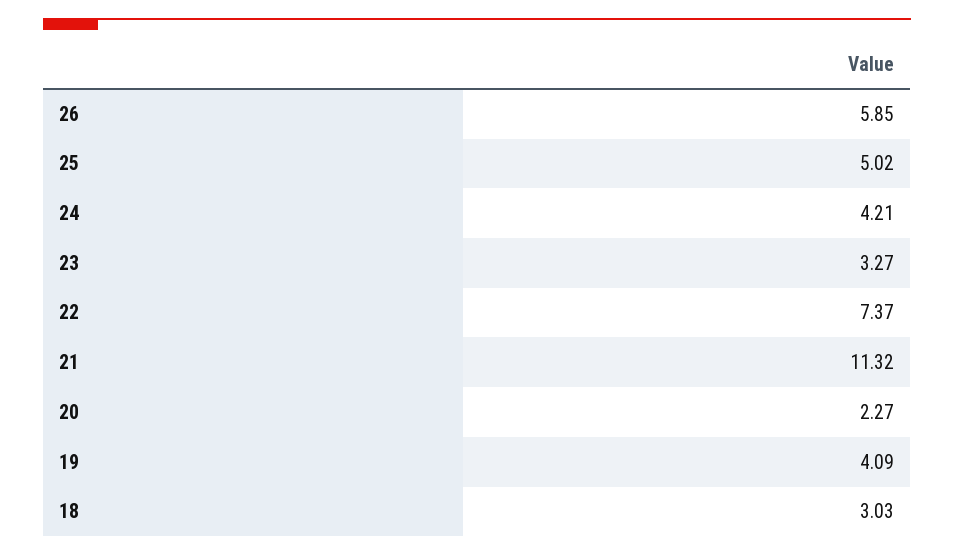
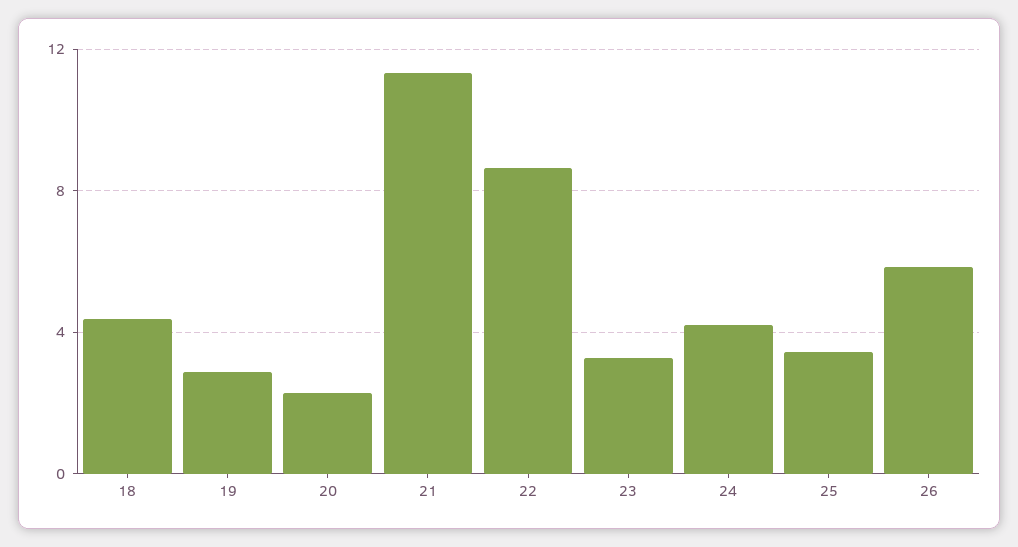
25: 5.02 -> 3.5
22: 7.37 -> 8.5
19: 4.09 -> 3
18: 3.03 -> 4.5

